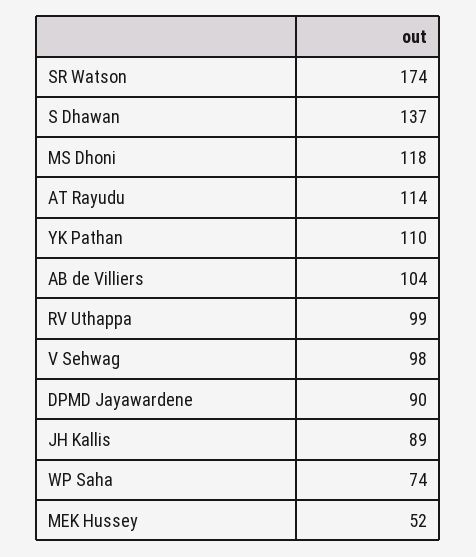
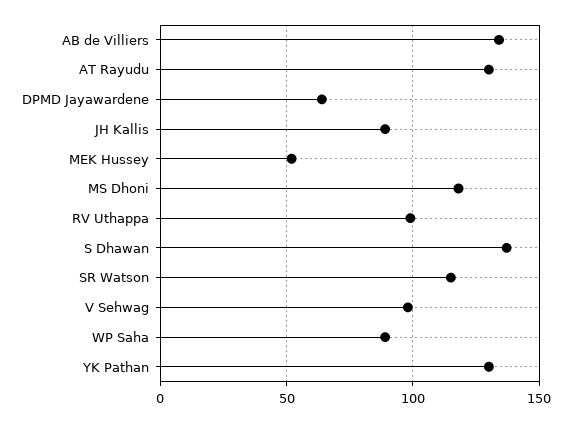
SR Watson: 174 -> 115
AT Rayudu: 114 -> 130
YK Pathan: 110 -> 130
AB de Villiers: 104 -> 135
DPMD Jayawardene: 90 -> 65
WP Saha: 74 -> 90

